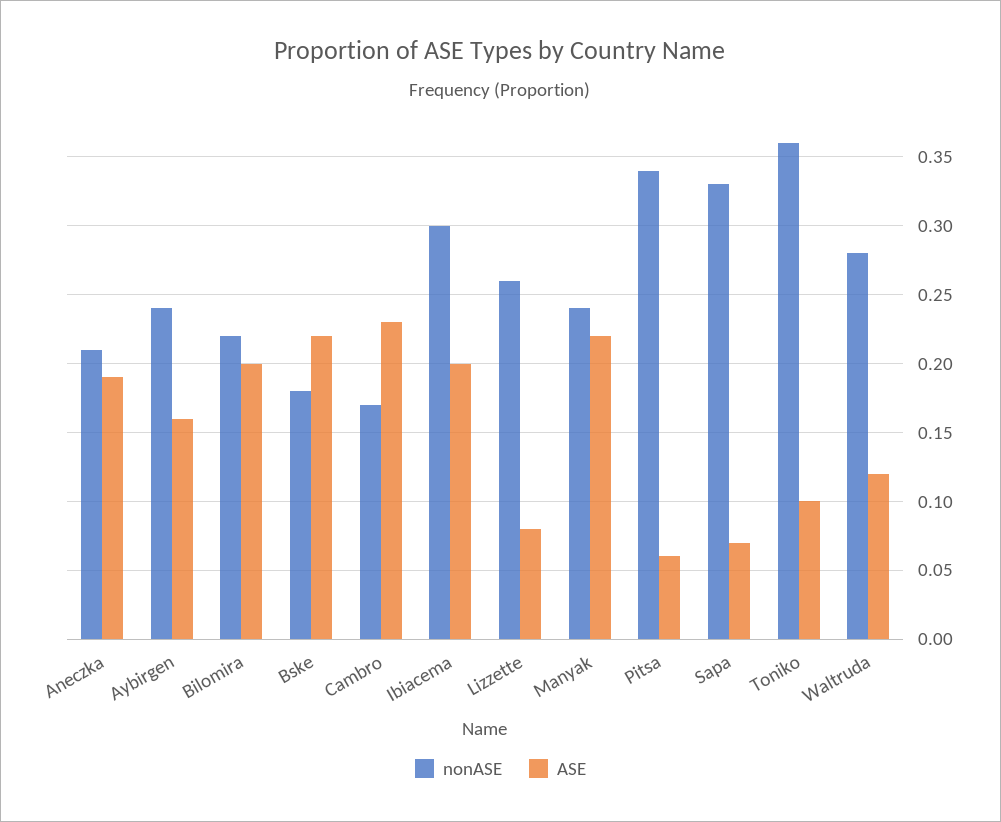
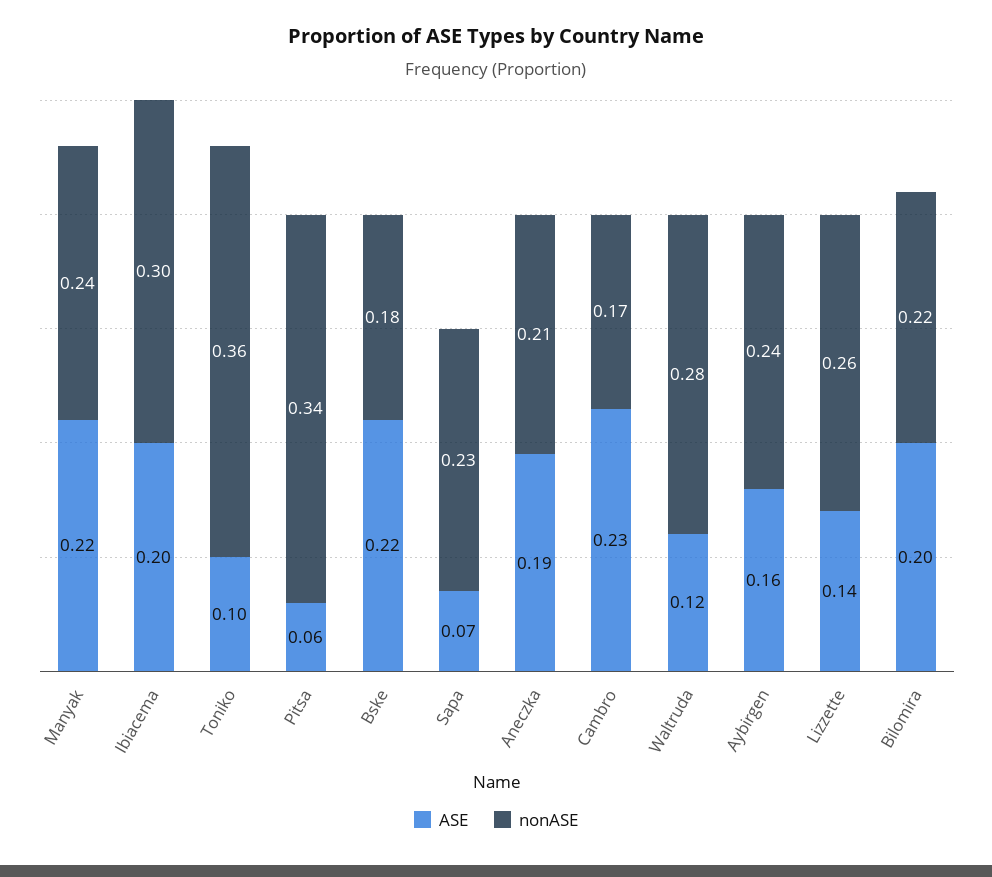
ASE, Lizzette: 0.08 -> 0.14
nonASE, Sapa: 0.33 -> 0.23

